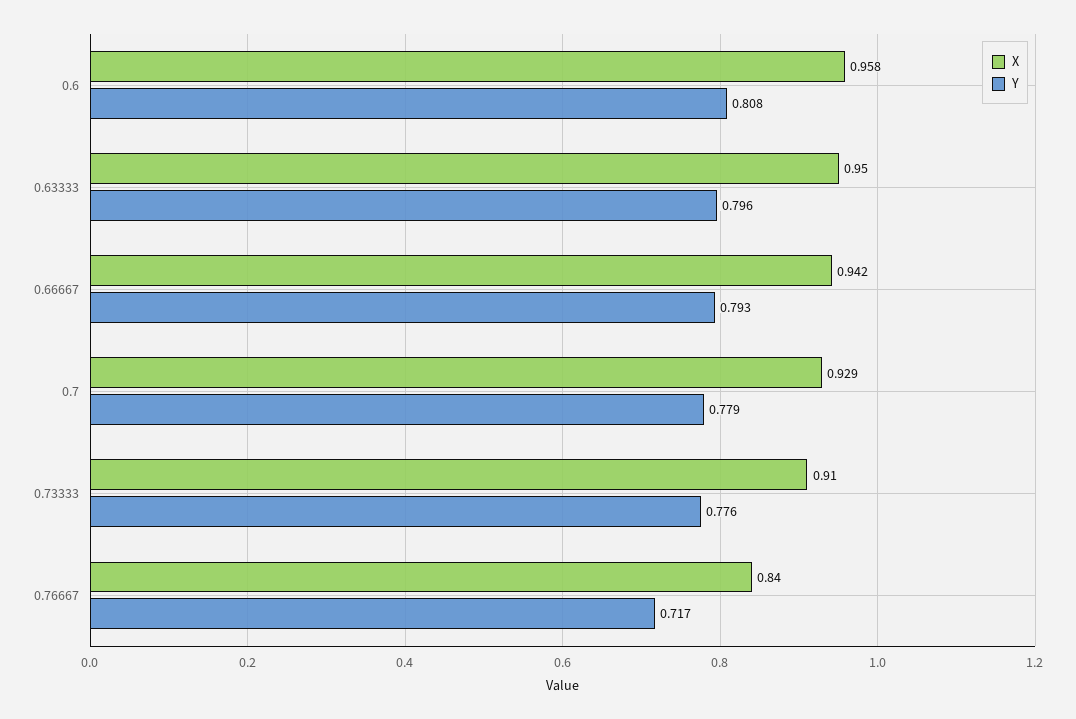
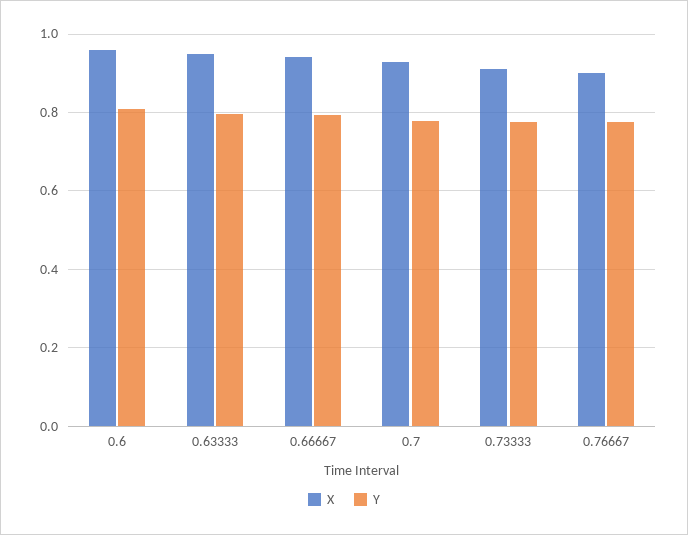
X, 0.76667: 0.84 -> 0.9
Y, 0.76667: 0.717 -> 0.78

